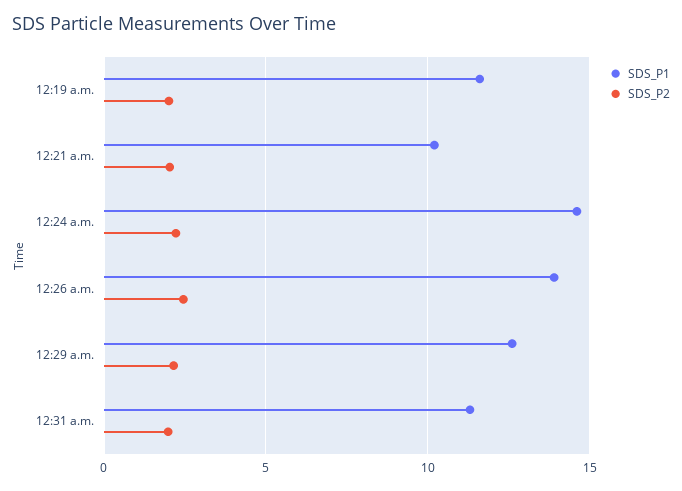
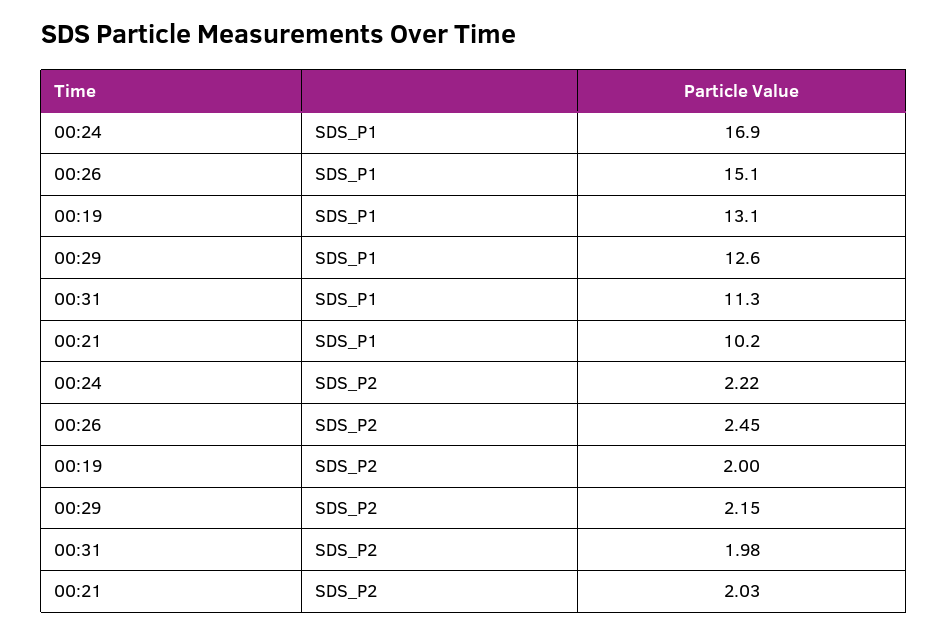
SDS_P1, 12:19 a.m.: 11.5 -> 13.1
SDS_P1, 12:24 a.m.: 14.5 -> 16.9
SDS_P1, 12:26 a.m.: 14 -> 15.1

